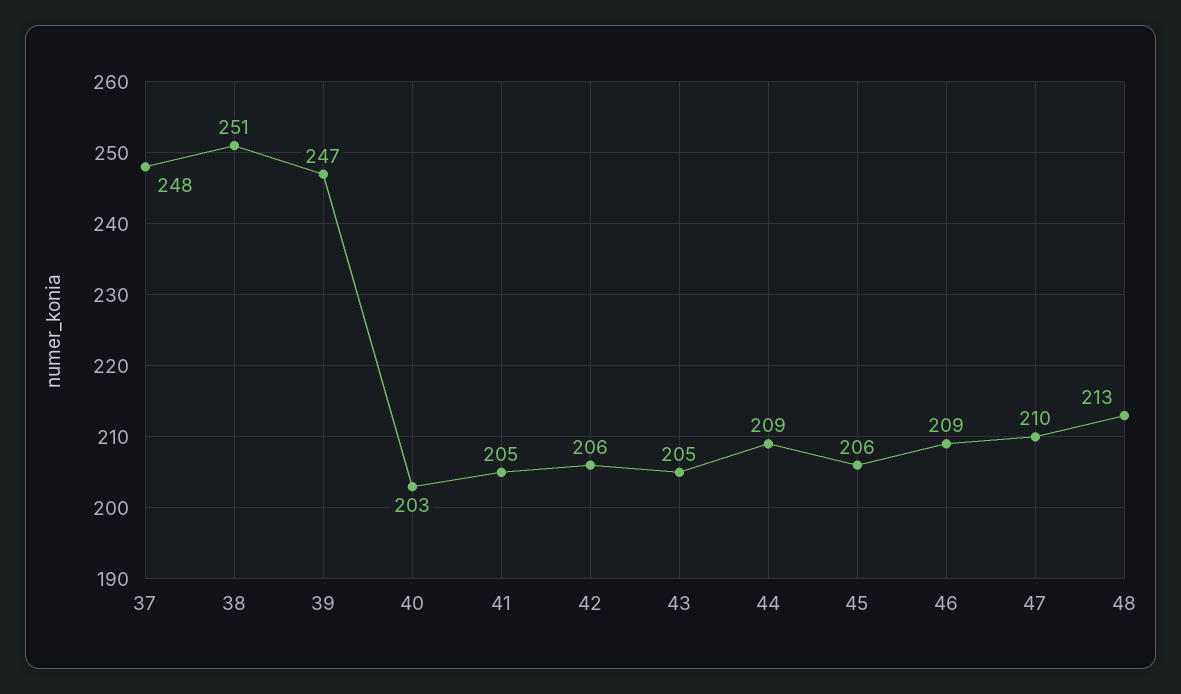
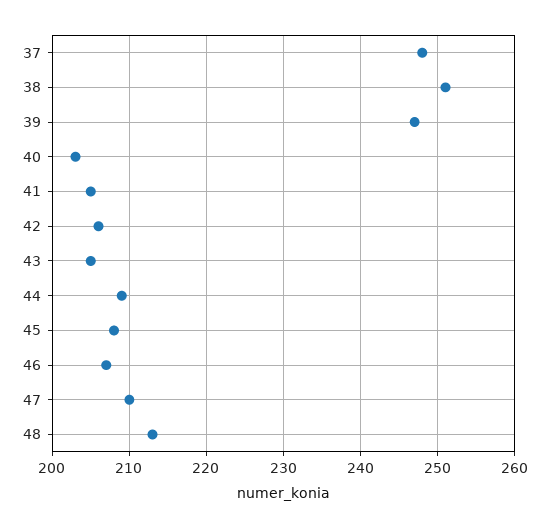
45: 206 -> 208
46: 209 -> 207

